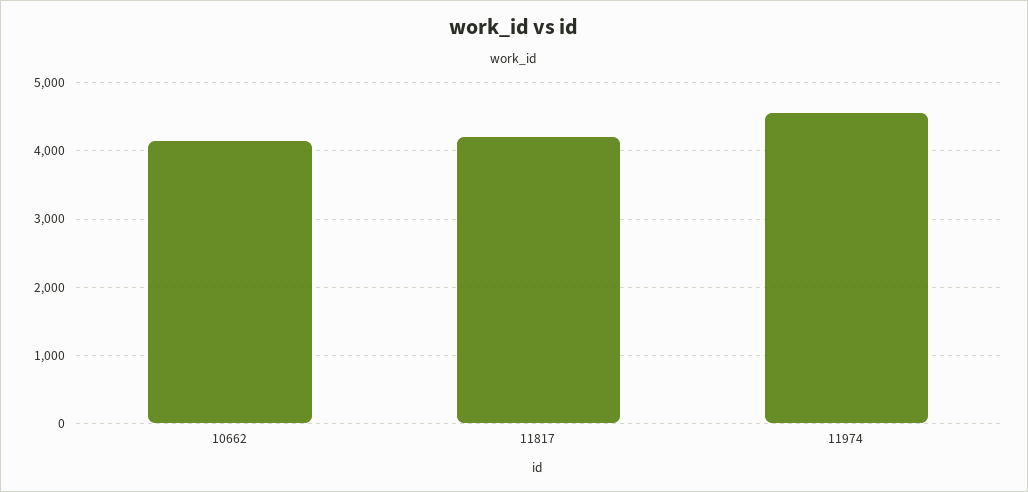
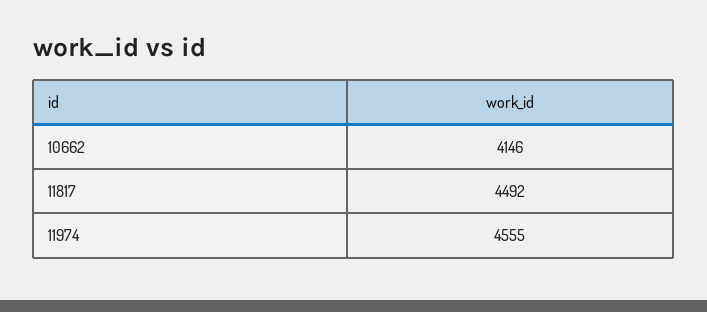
11817: 4200 -> 4492

